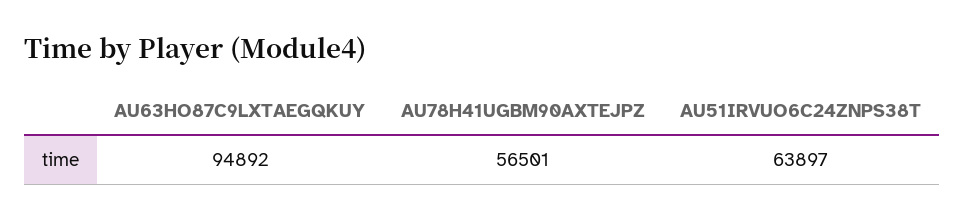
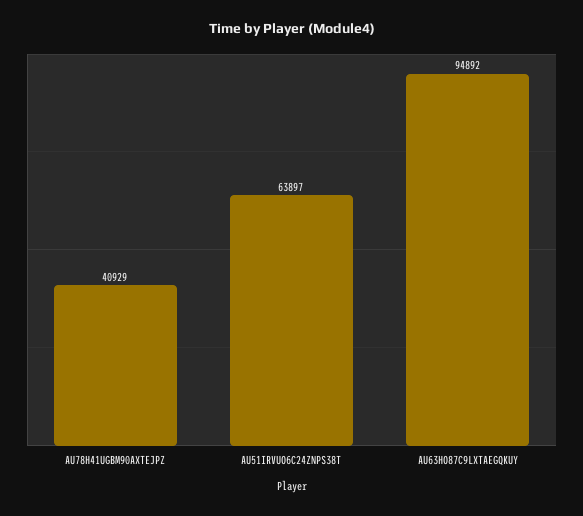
AU78H41UGBM90AXTEJPZ: 56501 -> 40929

